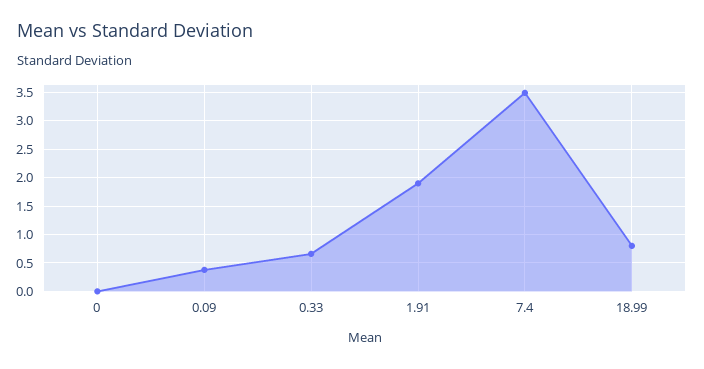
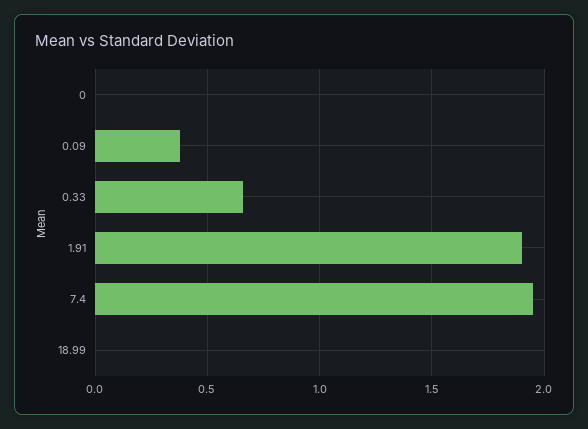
7.4: 3.5 -> 1.95
18.99: 0.75 -> 0

